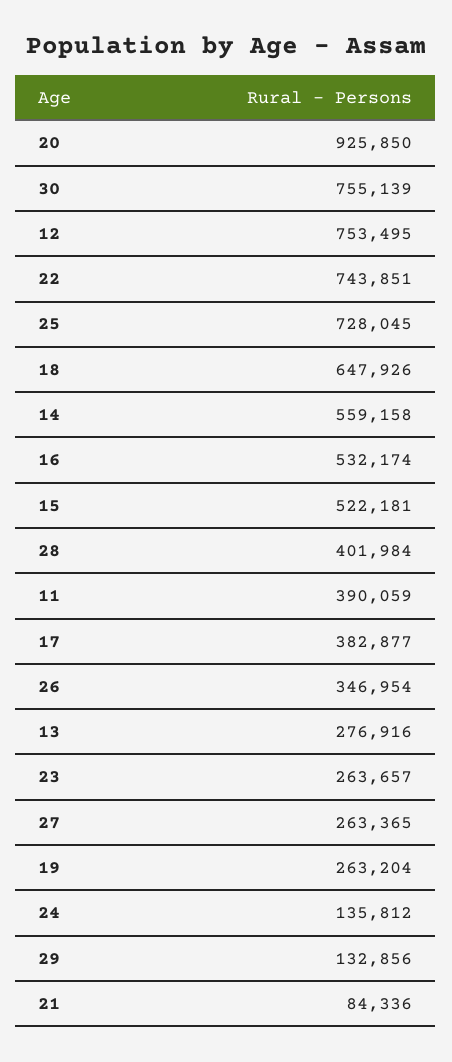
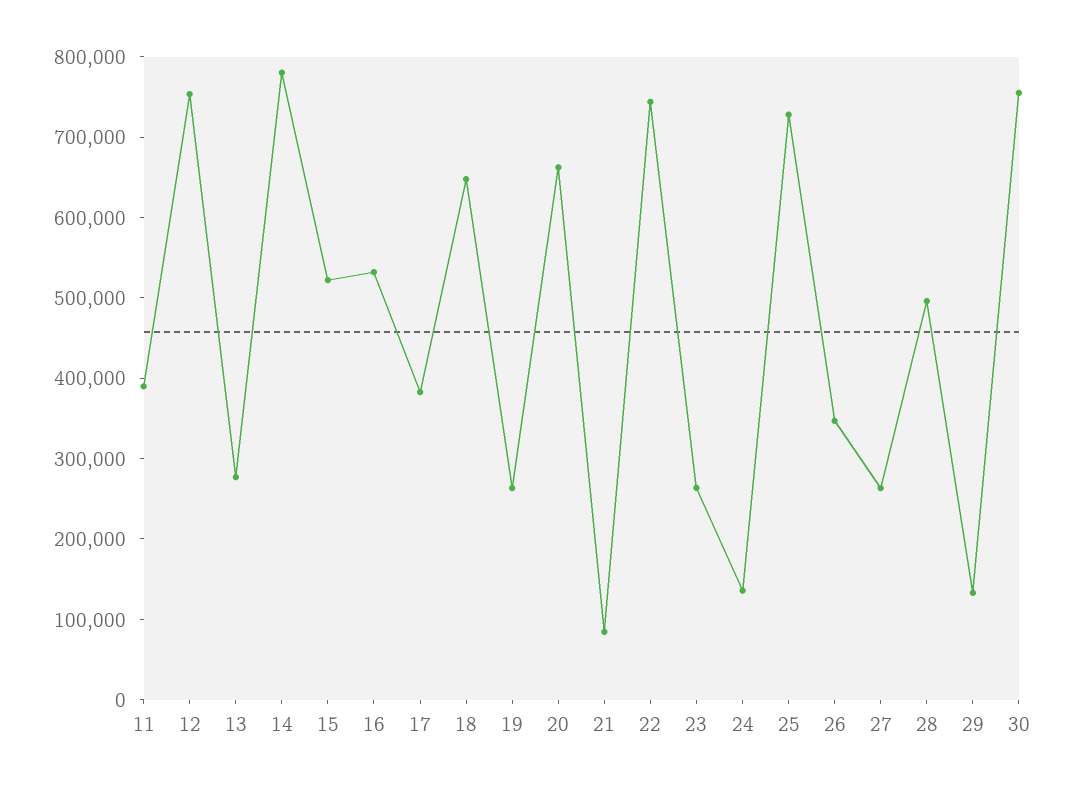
20: 925850 -> 660000
14: 559158 -> 780000
28: 401984 -> 500000

